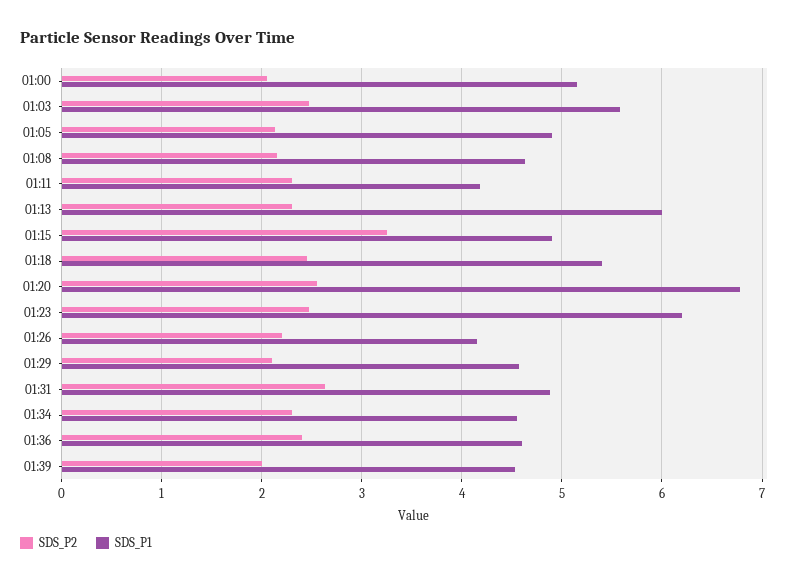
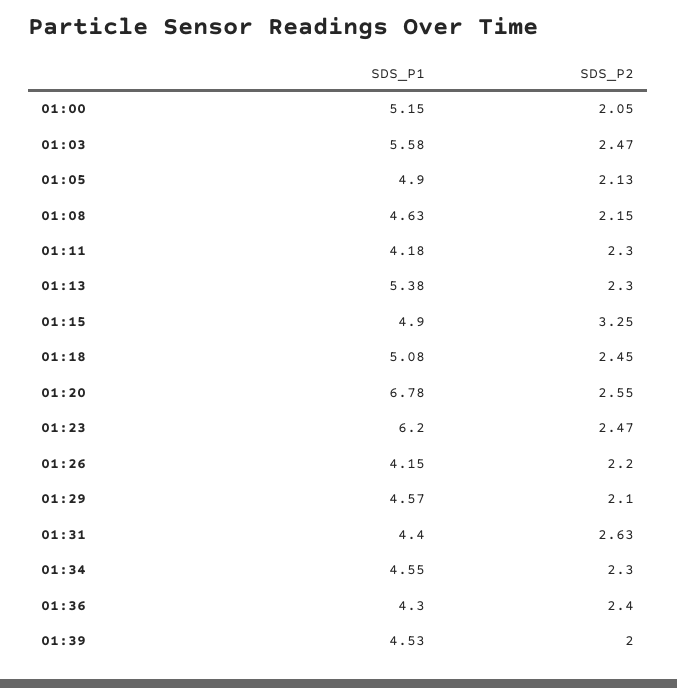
SDS_P1, 01:13: 6 -> 5.38
SDS_P1, 01:18: 5.4 -> 5.08
SDS_P1, 01:31: 4.9 -> 4.4
SDS_P1, 01:36: 4.6 -> 4.3

